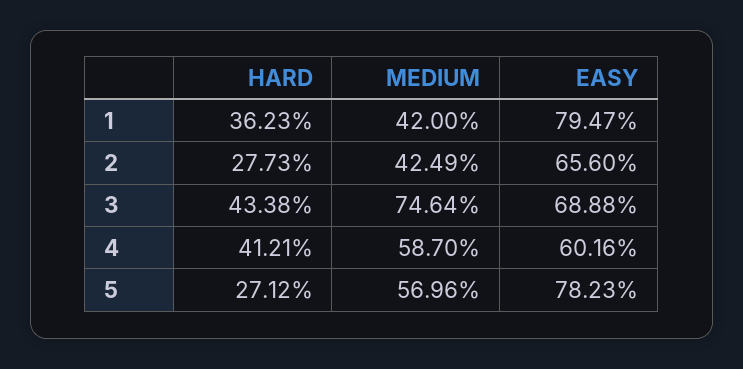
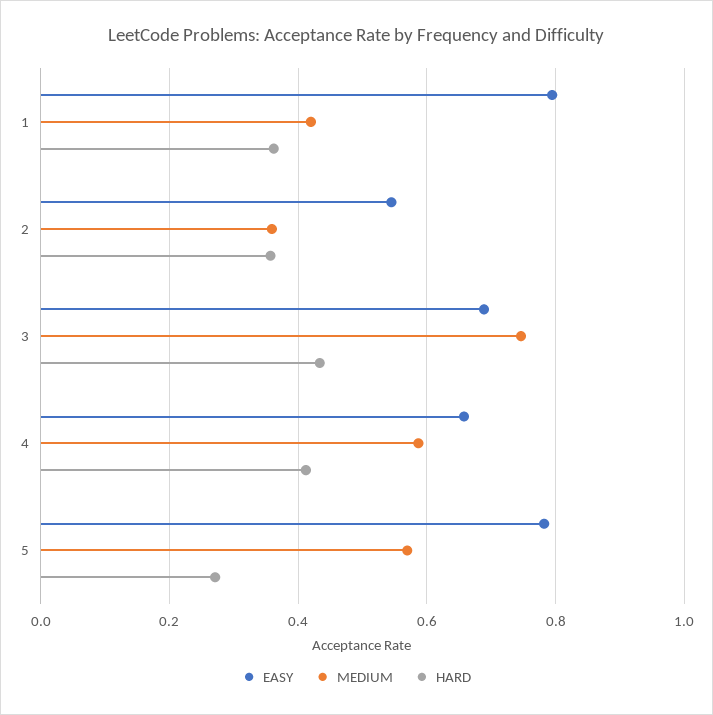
HARD, 2: 0.2773 -> 0.36
MEDIUM, 2: 0.4249 -> 0.36
EASY, 2: 0.656 -> 0.54
EASY, 4: 0.6016 -> 0.66

